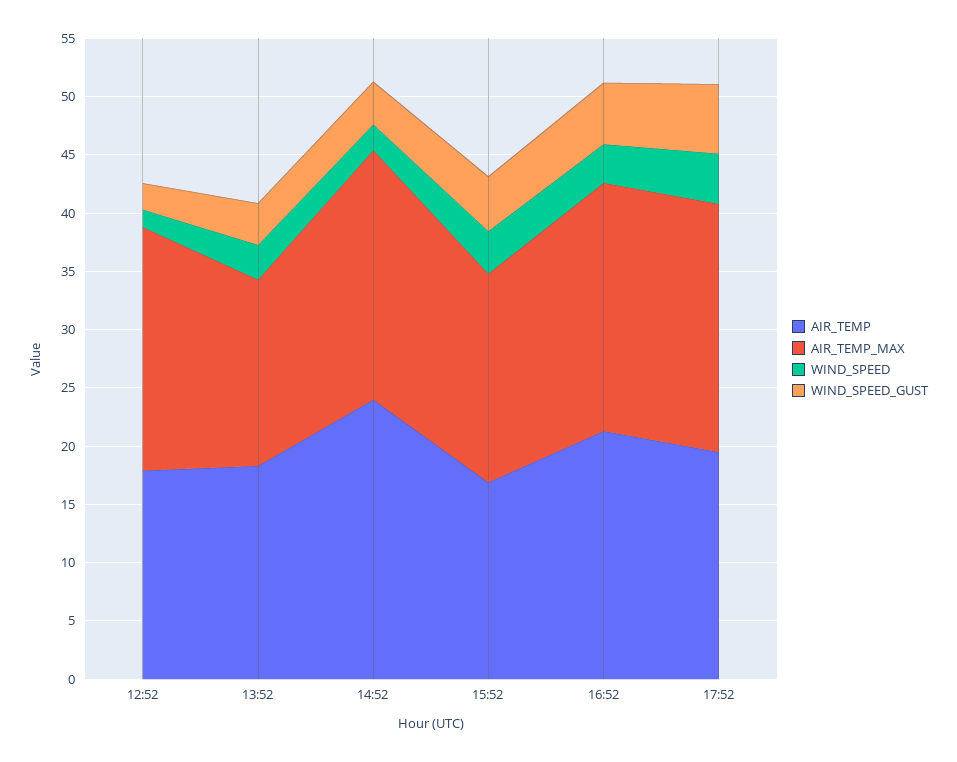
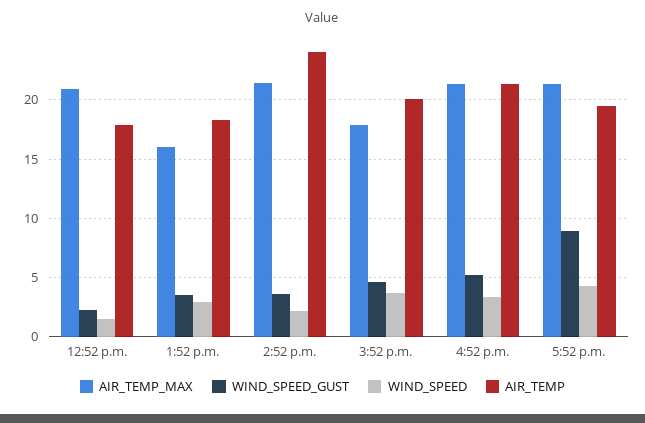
AIR_TEMP, 15:52: 17 -> 20
WIND_SPEED_GUST, 17:52: 6 -> 9

